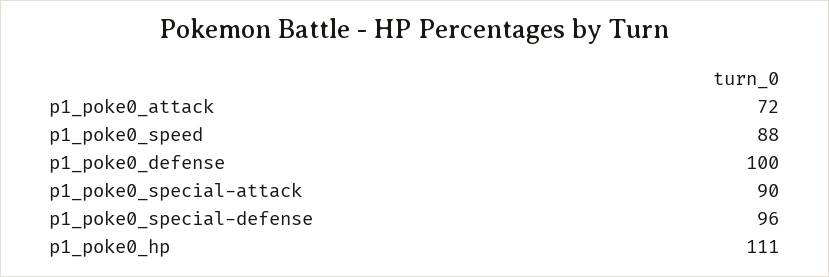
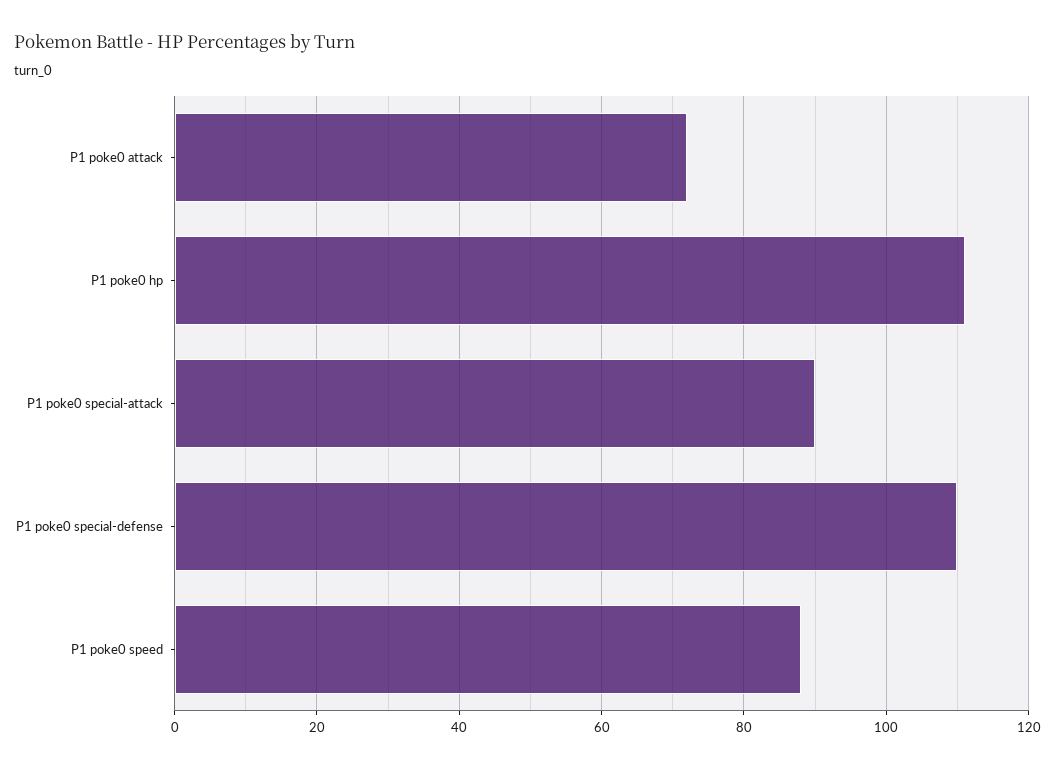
p1_poke0_defense: 100 -> none
p1_poke0_special-defense: 96 -> 110

